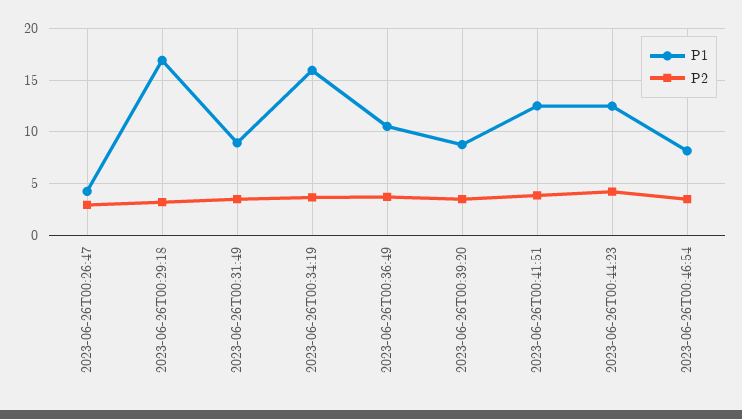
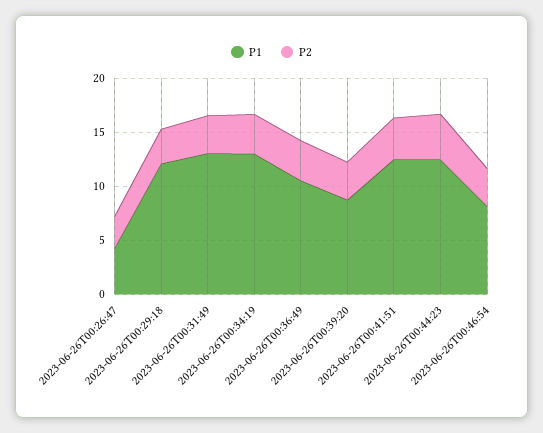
P1, 2023-06-26T00:29:18: 17 -> 12
P1, 2023-06-26T00:31:49: 9 -> 13
P1, 2023-06-26T00:34:19: 16 -> 13

